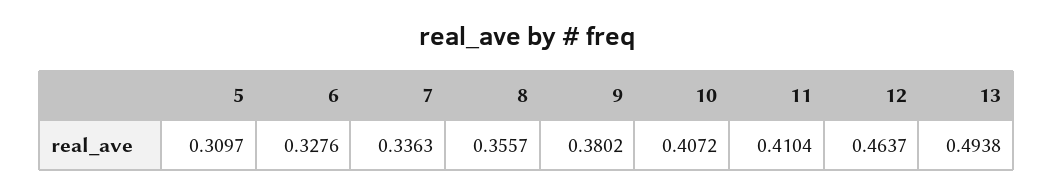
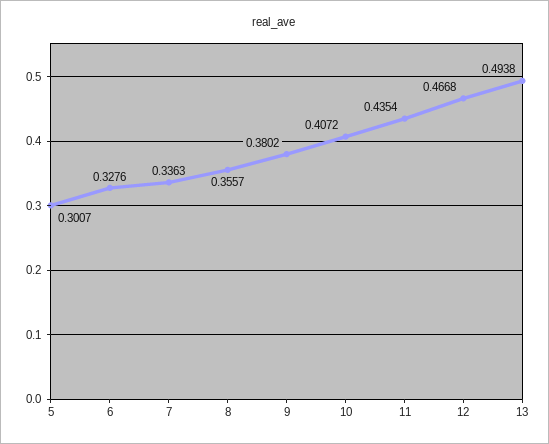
5: 0.3097 -> 0.3007
11: 0.4104 -> 0.4354
12: 0.4637 -> 0.4668

